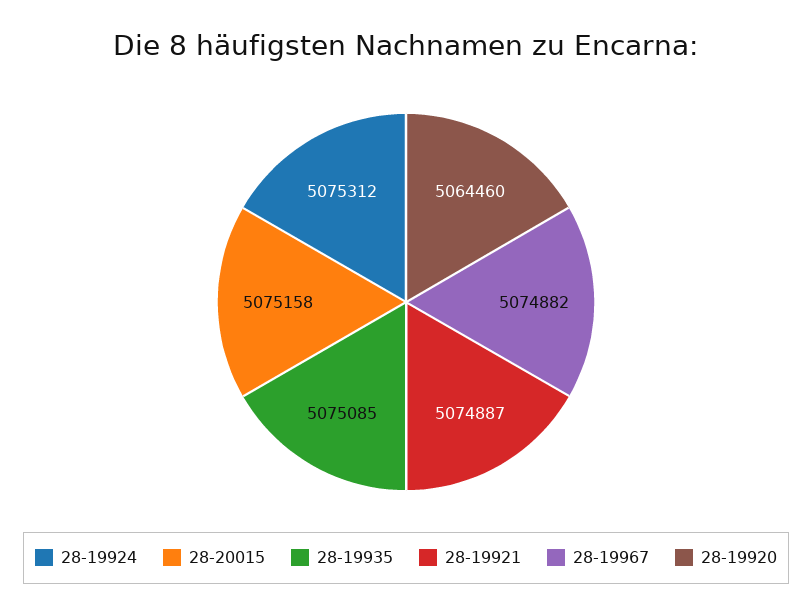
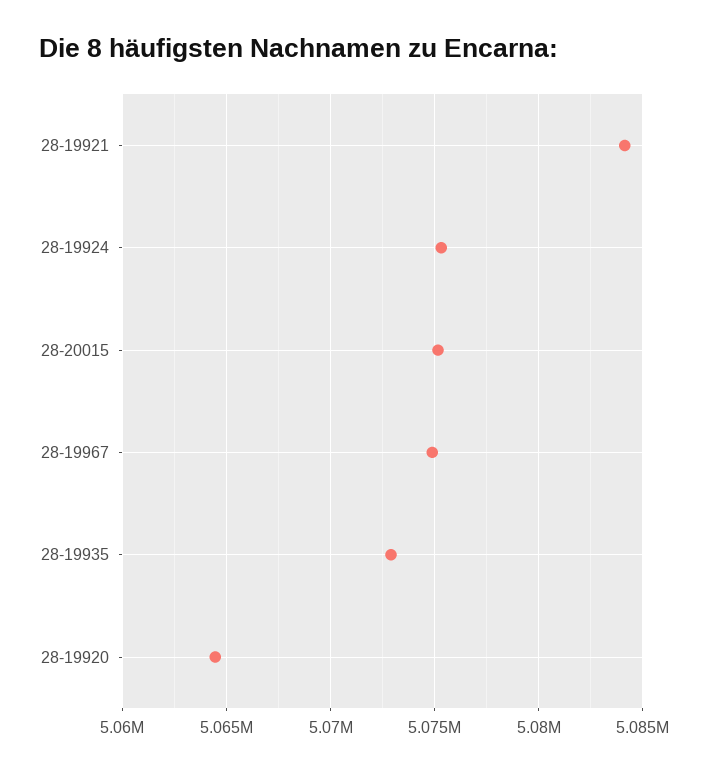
28-19935: 5075085 -> 5073000
28-19921: 5074887 -> 5084000

